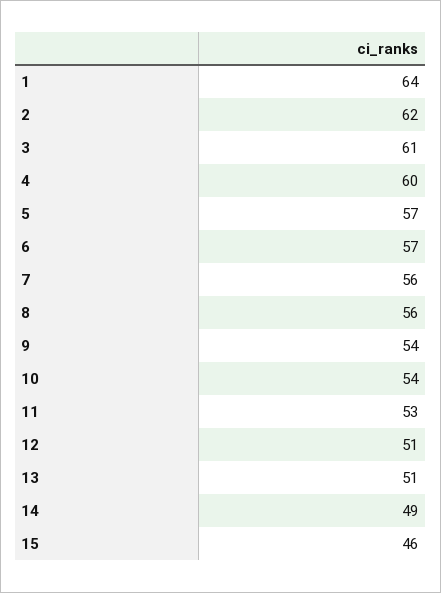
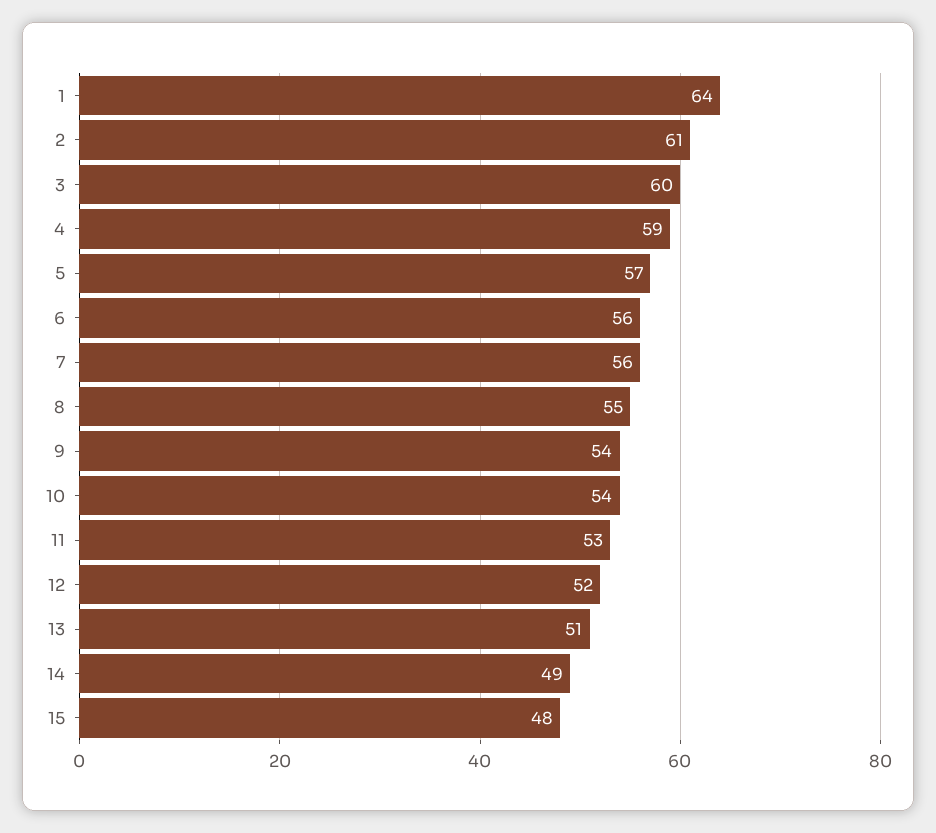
2: 62 -> 61
3: 61 -> 60
4: 60 -> 59
6: 57 -> 56
8: 56 -> 55
12: 51 -> 52
15: 46 -> 48

